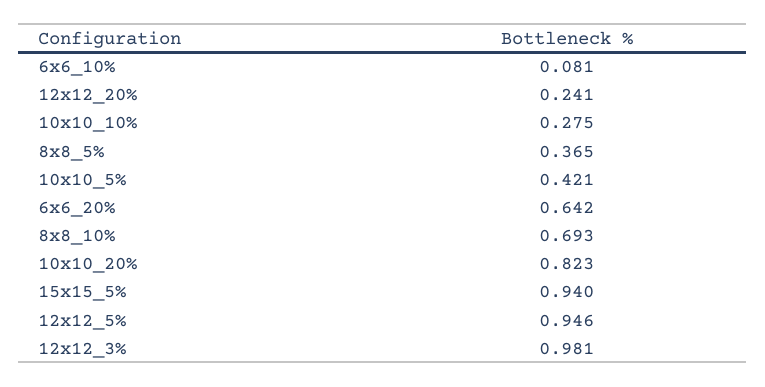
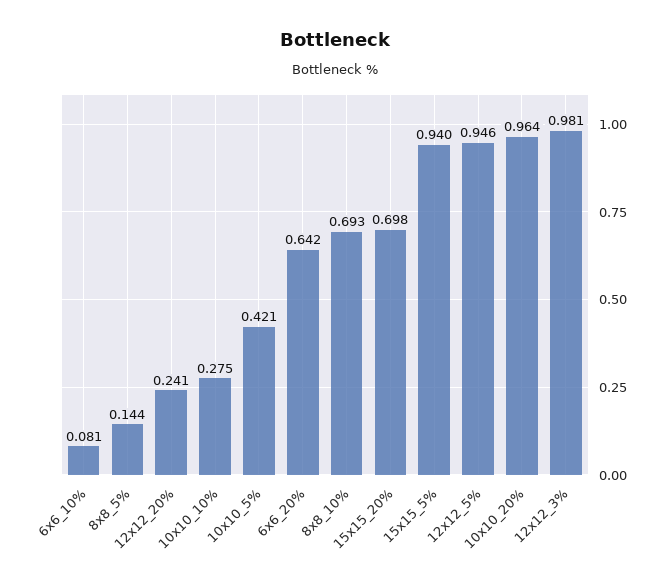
8x8_5%: 0.365 -> 0.144
10x10_20%: 0.823 -> 0.964
15x15_20%: none -> 0.698

